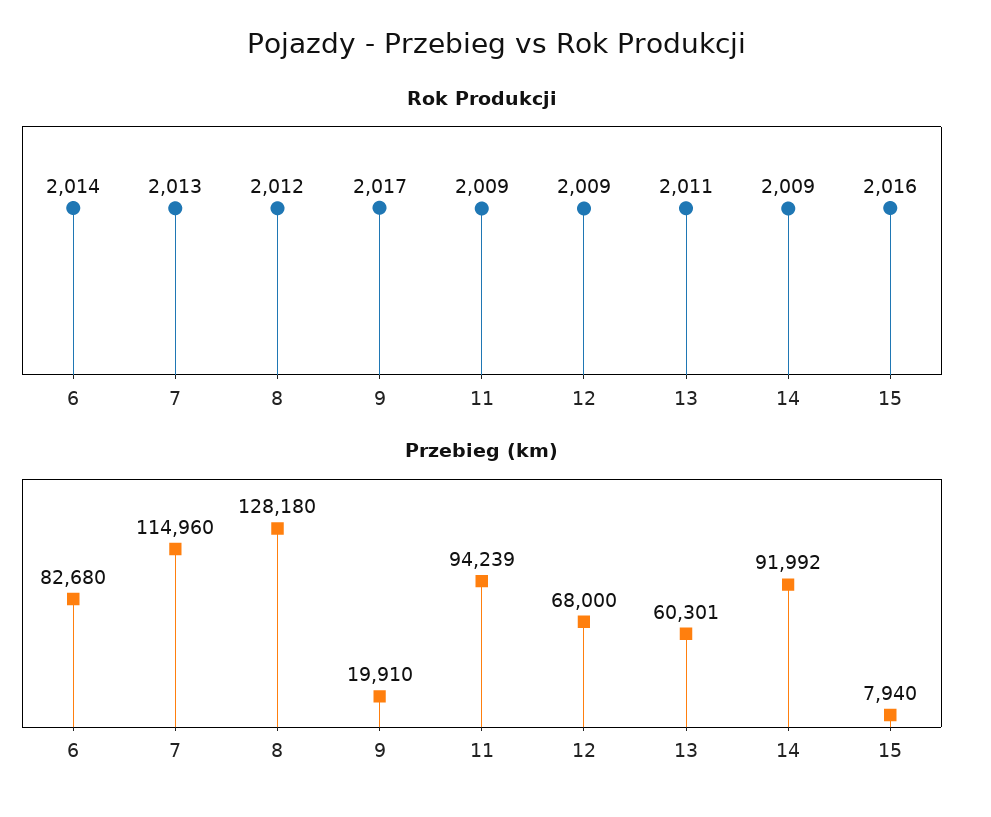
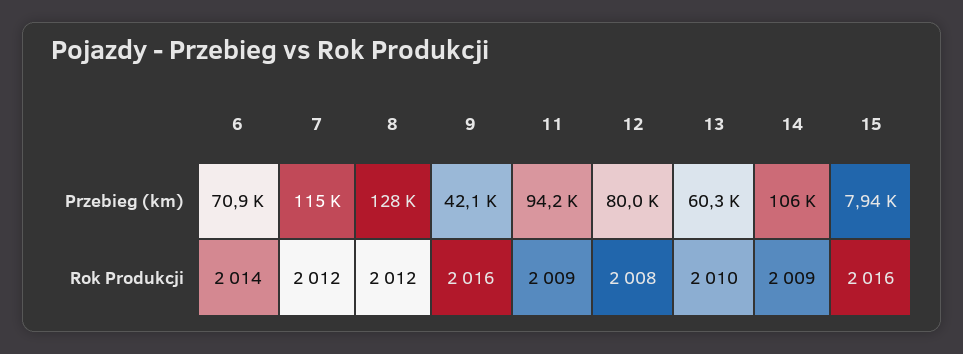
Rok Produkcji, 7: 2013 -> 2012
Rok Produkcji, 9: 2017 -> 2016
Rok Produkcji, 12: 2009 -> 2008
Rok Produkcji, 13: 2011 -> 2010
Przebieg (km), 6: 82680 -> 70900
Przebieg (km), 9: 19910 -> 42100
Przebieg (km), 12: 68000 -> 80000
Przebieg (km), 14: 91992 -> 106000

